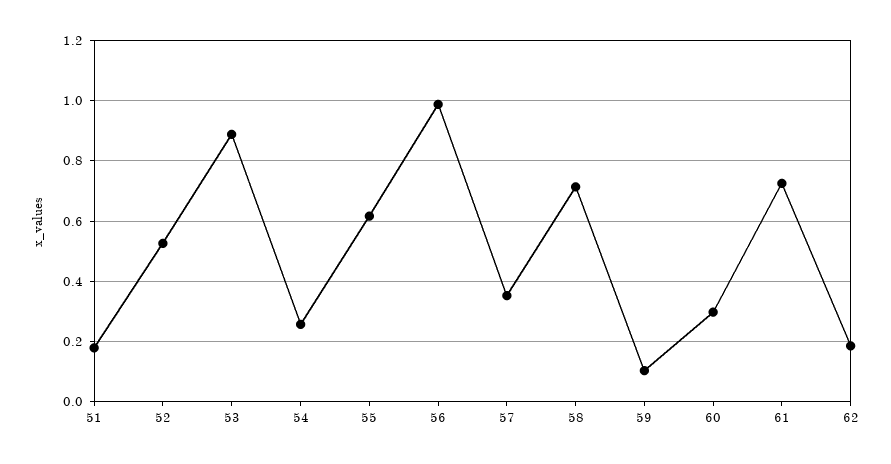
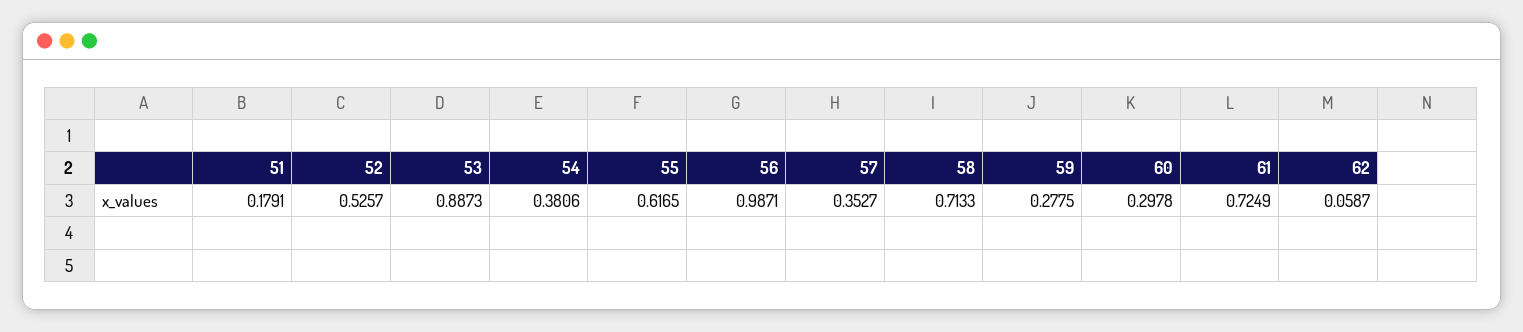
54: 0.26 -> 0.3806
59: 0.1 -> 0.2775
62: 0.18 -> 0.0587

